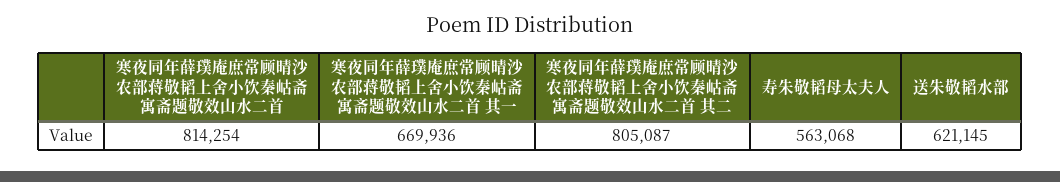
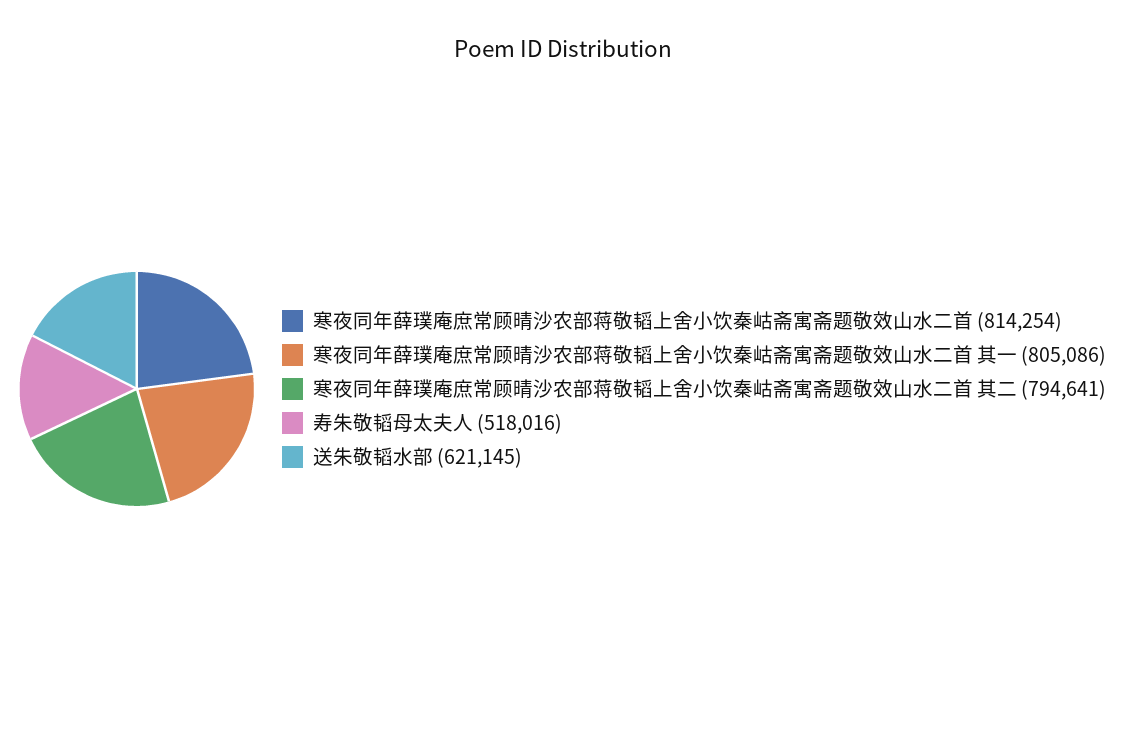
寒夜同年薛璞庵庶常顾晴沙农部蒋敬韬上舍小饮秦岵斋寓斋题敬效山水二首 其一: 669936 -> 805086
寒夜同年薛璞庵庶常顾晴沙农部蒋敬韬上舍小饮秦岵斋寓斋题敬效山水二首 其二: 805087 -> 794641
寿朱敬韬母太夫人: 563068 -> 518016

